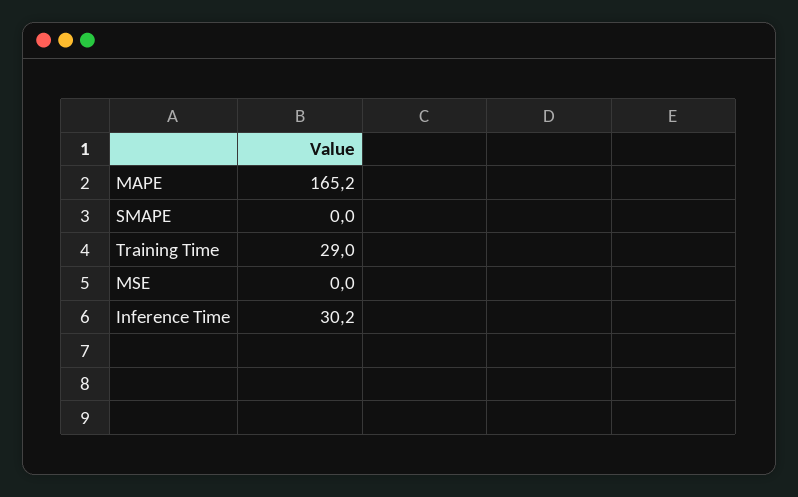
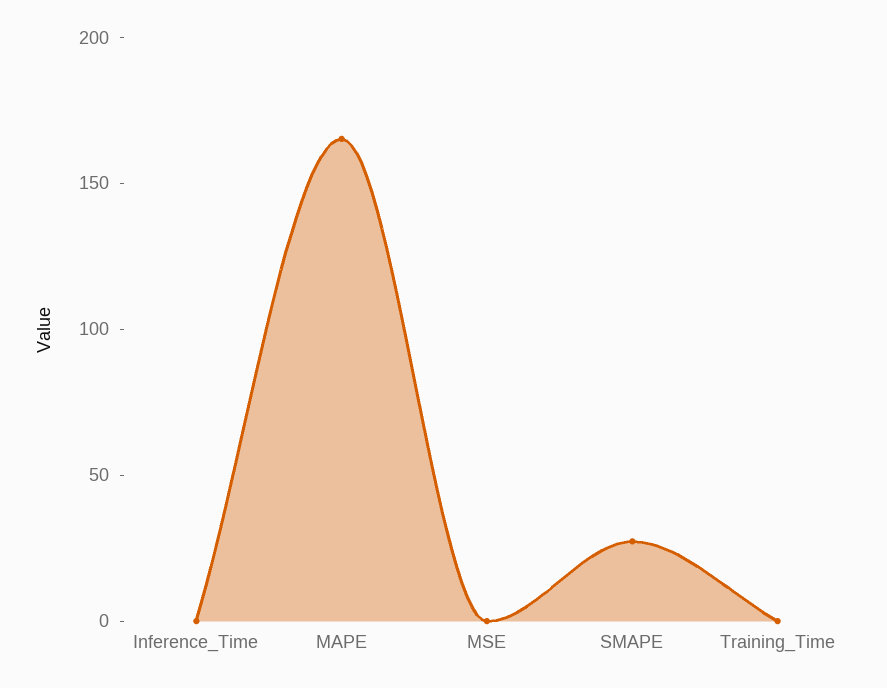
SMAPE: 0 -> 30
Training Time: 29 -> 0
Inference Time: 30.2 -> 0

